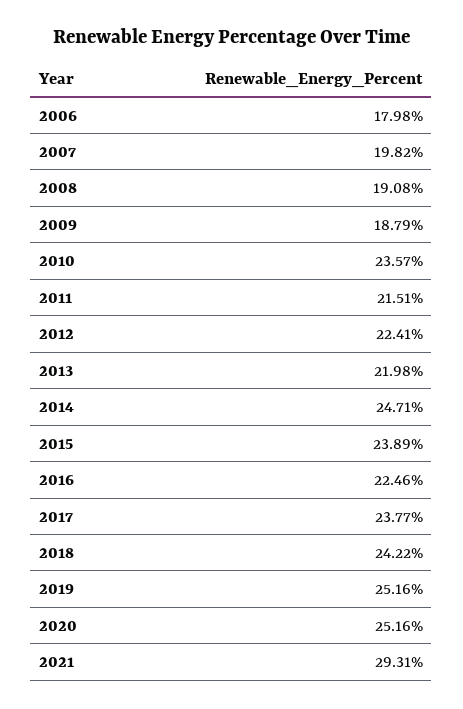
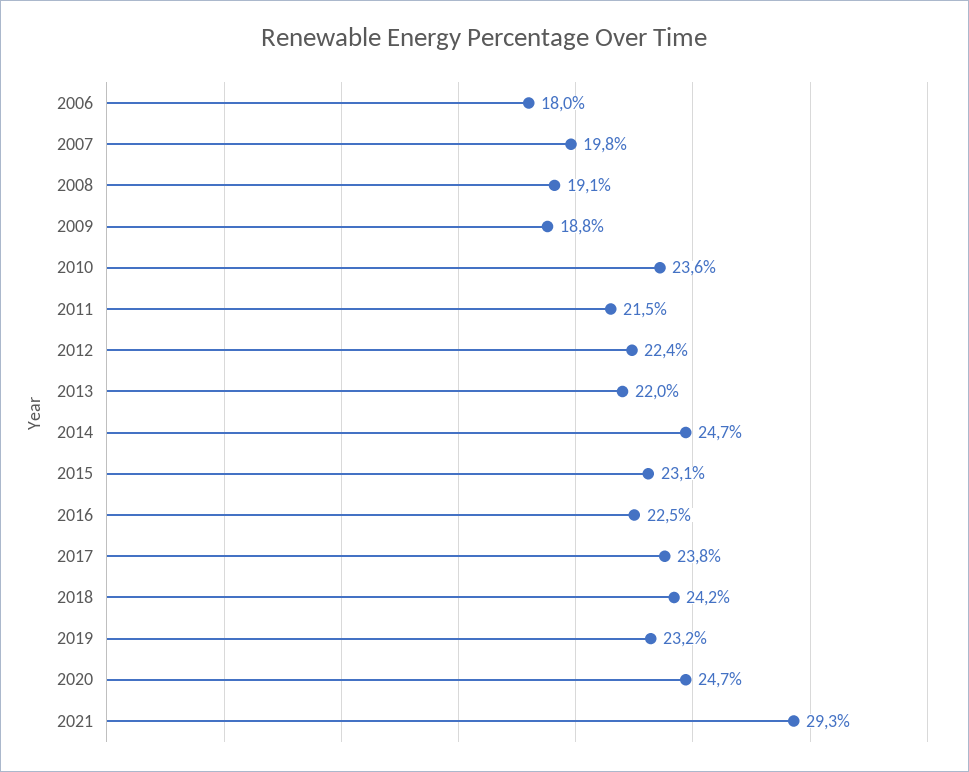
2015: 23.89 -> 23.1
2019: 25.16 -> 23.2
2020: 25.16 -> 24.7

